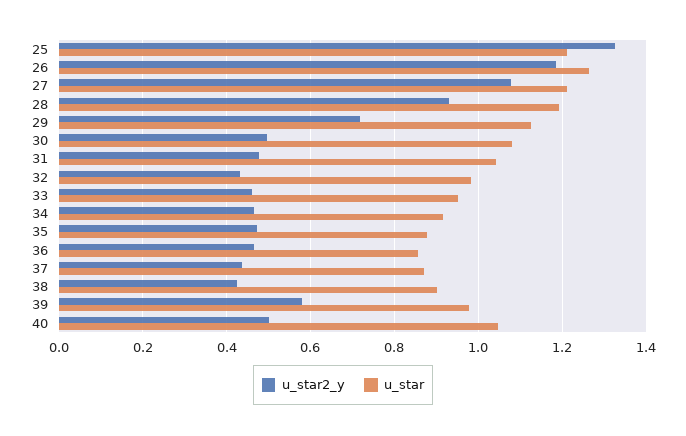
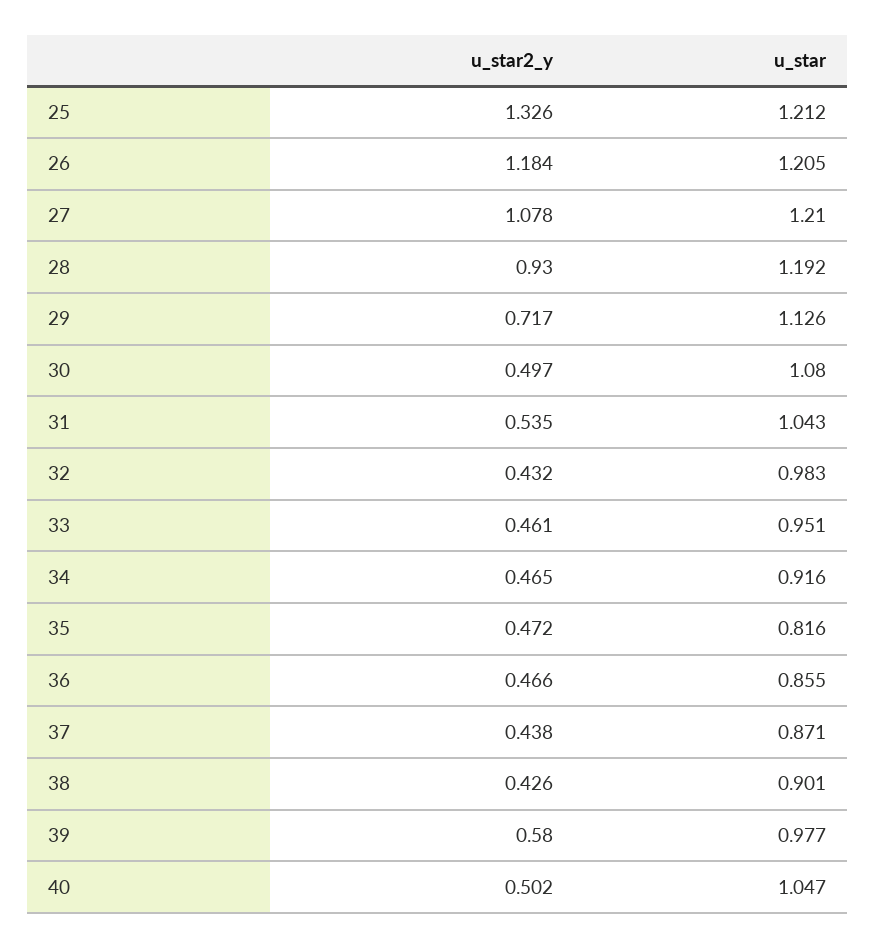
u_star, 26: 1.26 -> 1.205
u_star2_y, 31: 0.48 -> 0.535
u_star, 35: 0.88 -> 0.816

